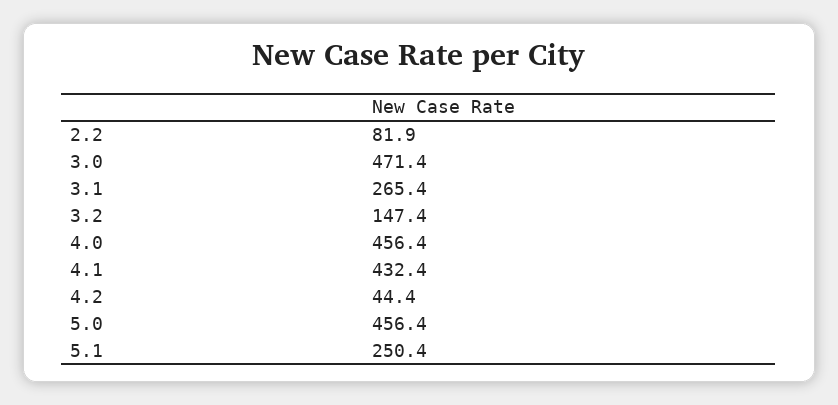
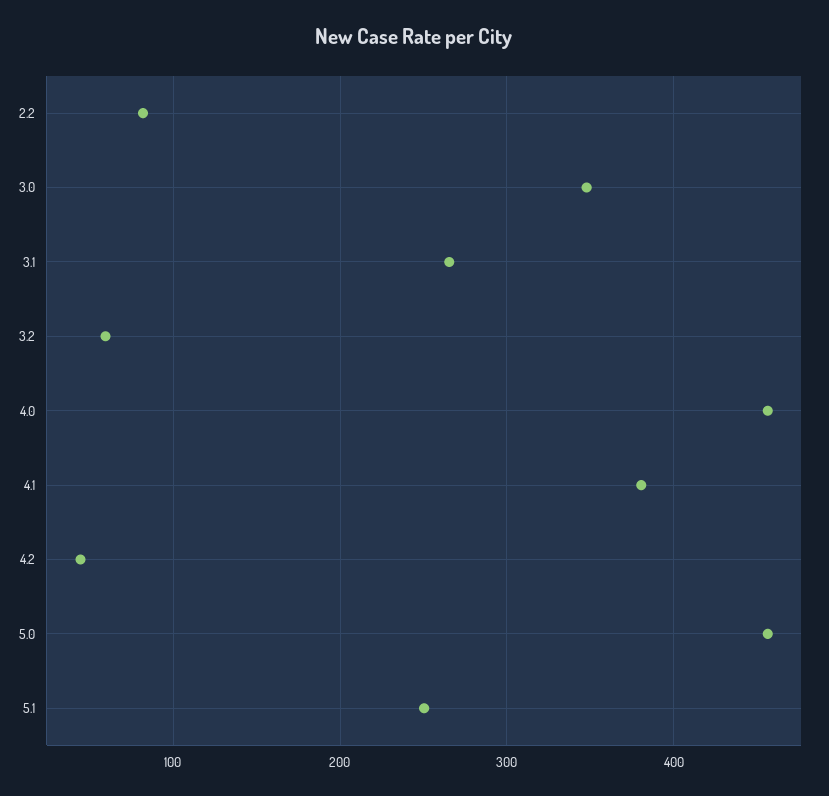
3.0: 471.4 -> 350
3.2: 147.4 -> 60
4.1: 432.4 -> 380

